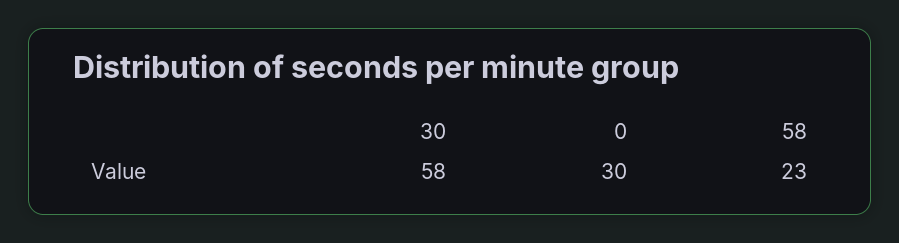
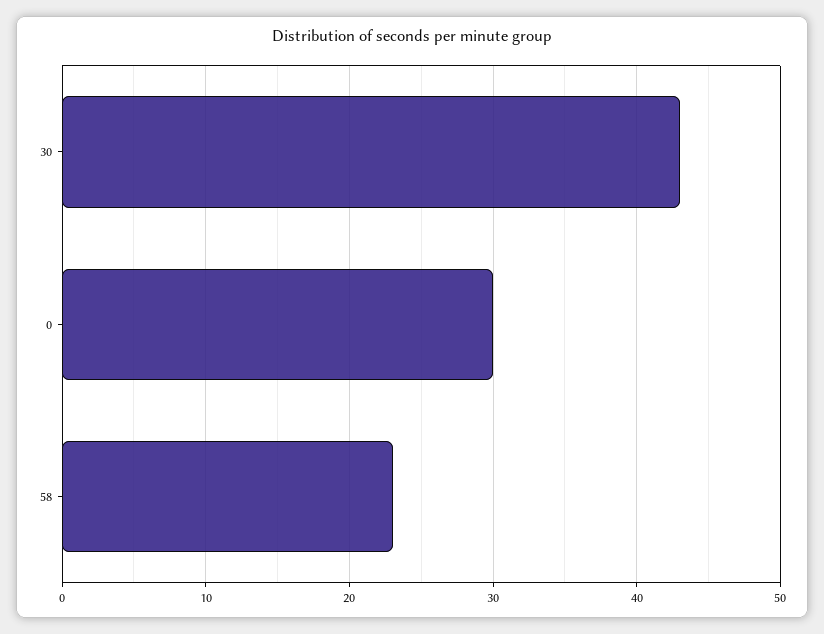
30: 58 -> 43

